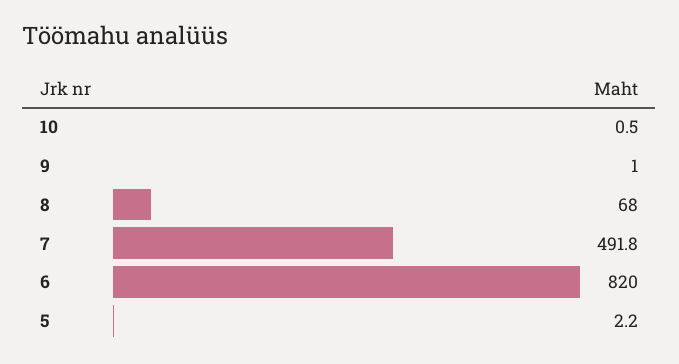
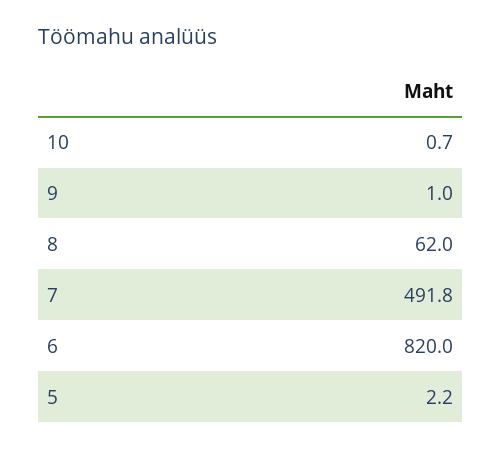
10: 0.5 -> 0.7
8: 68 -> 62

